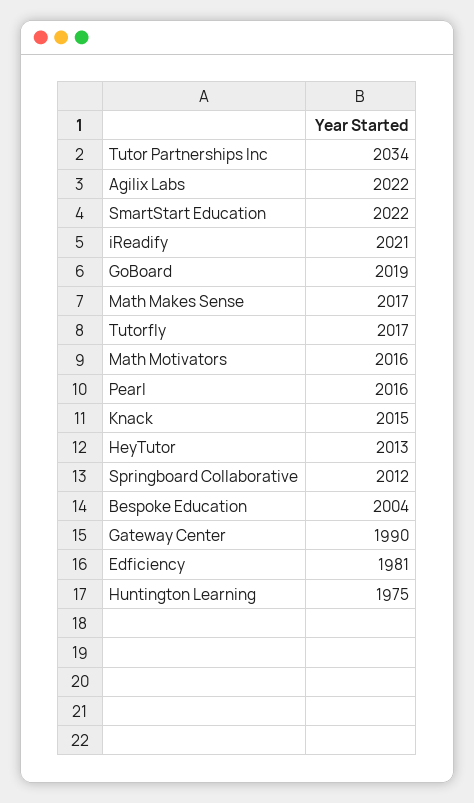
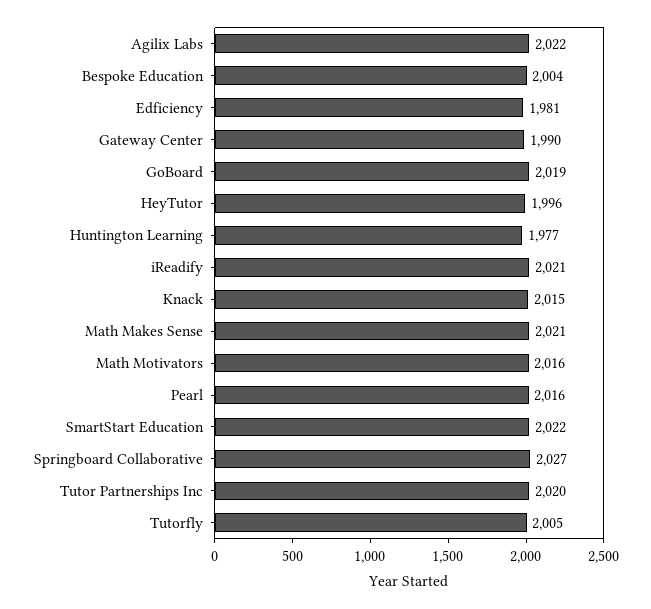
Tutor Partnerships Inc: 2034 -> 2020
Math Makes Sense: 2017 -> 2021
Tutorfly: 2017 -> 2005
HeyTutor: 2013 -> 1996
Springboard Collaborative: 2012 -> 2027
Huntington Learning: 1975 -> 1977

